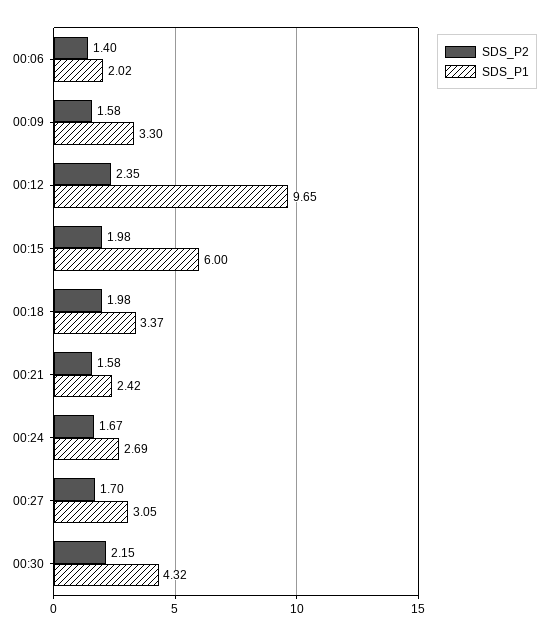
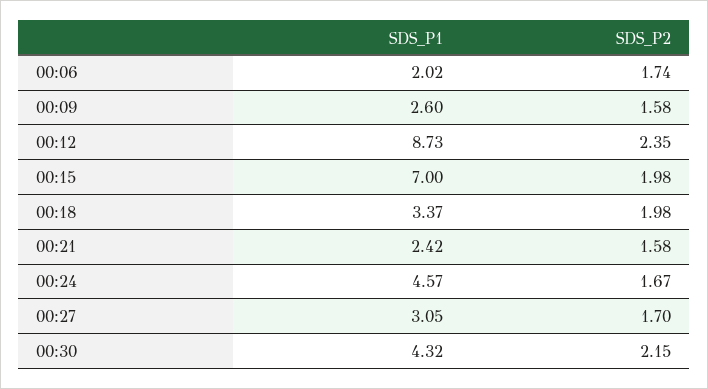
SDS_P2, 00:06: 1.4 -> 1.74
SDS_P1, 00:09: 3.3 -> 2.6
SDS_P1, 00:12: 9.65 -> 8.73
SDS_P1, 00:15: 6 -> 7
SDS_P1, 00:24: 2.69 -> 4.57

